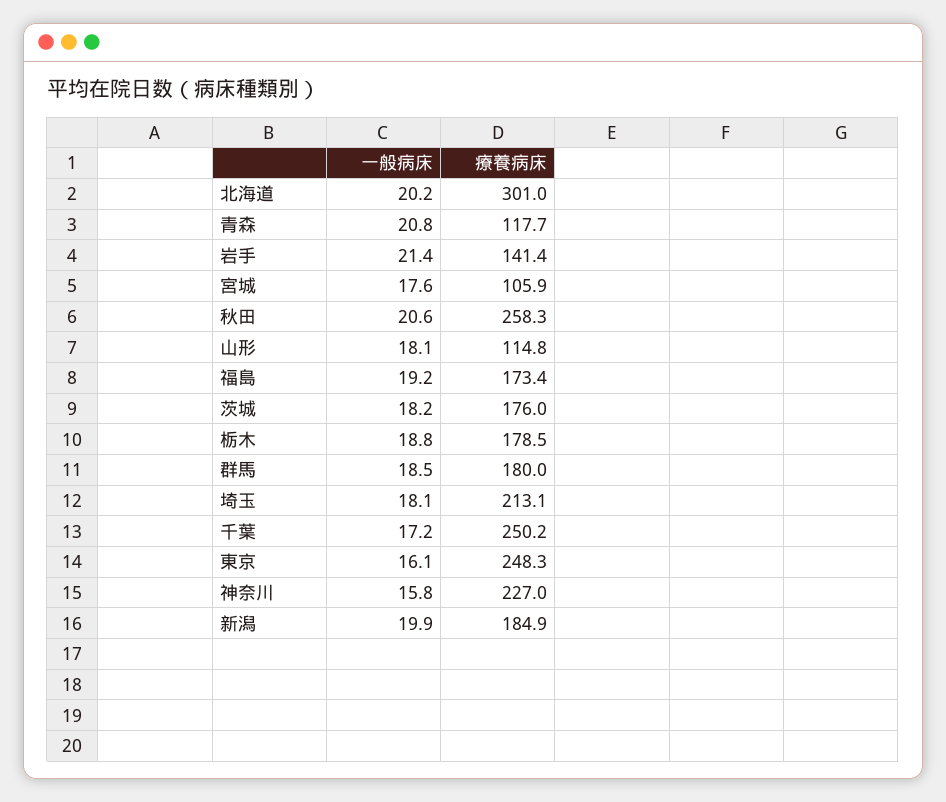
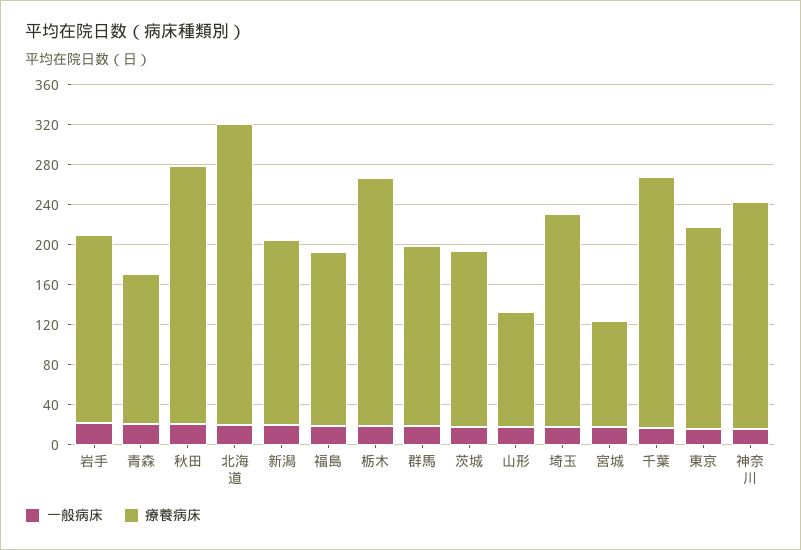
療養病床, 青森: 117.7 -> 150
療養病床, 岩手: 141.4 -> 190
療養病床, 栃木: 178.5 -> 250
療養病床, 東京: 248.3 -> 200

